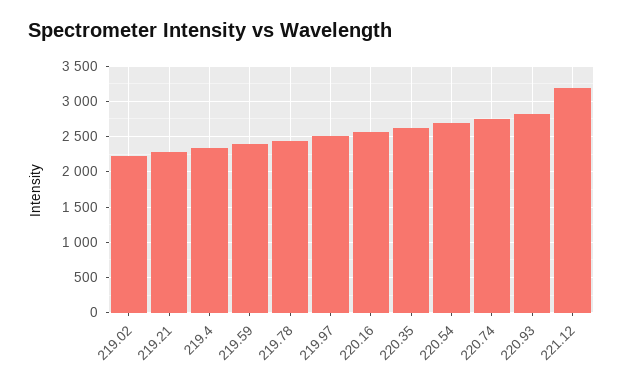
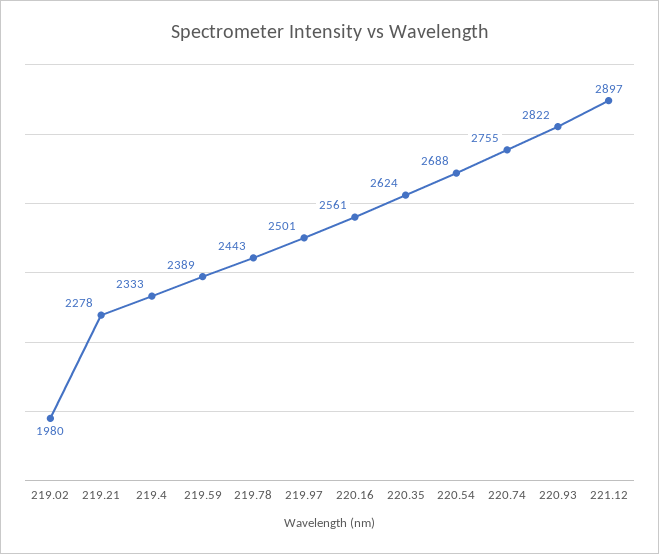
219.02: 2200 -> 1980
221.12: 3200 -> 2897

